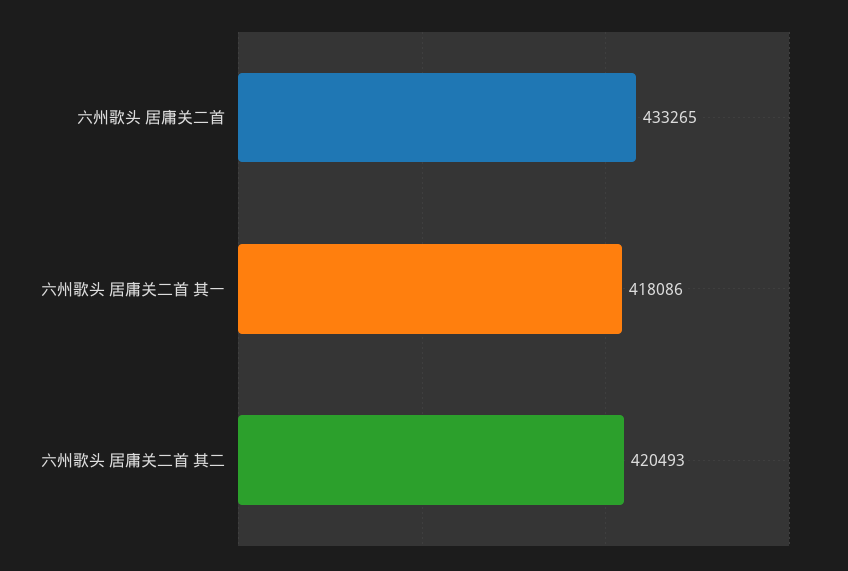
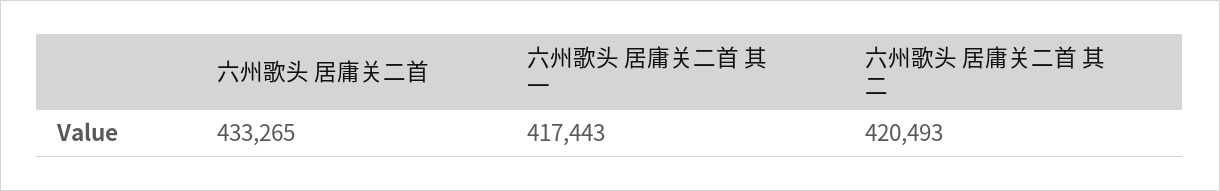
六州歌头 居庸关二首 其一: 418086 -> 417443

